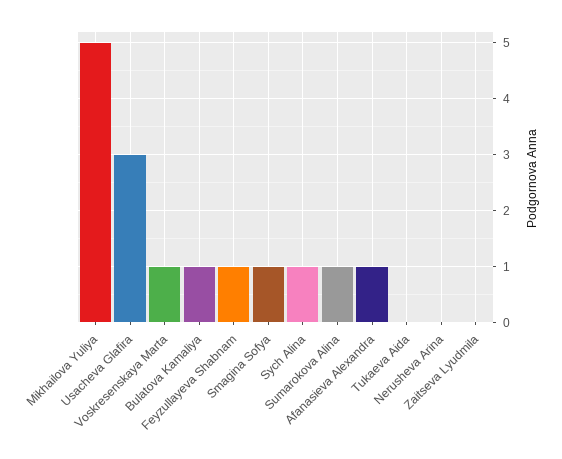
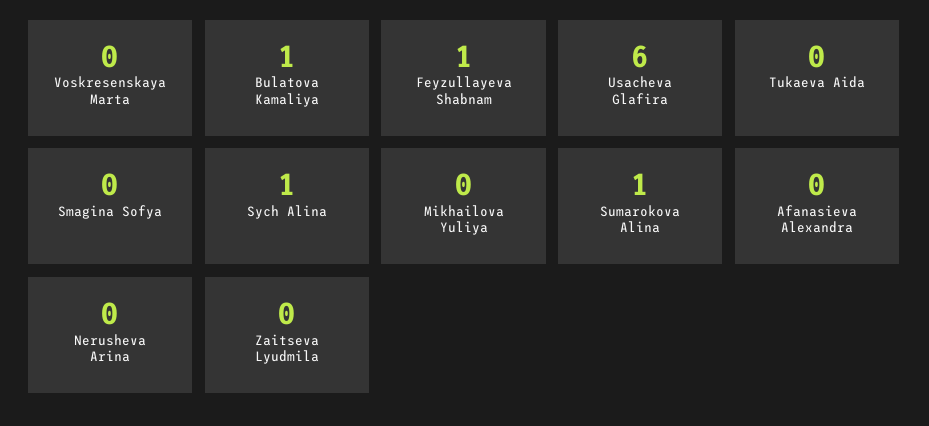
Mikhailova Yuliya: 5 -> 0
Usacheva Glafira: 3 -> 6
Voskresenskaya Marta: 1 -> 0
Smagina Sofya: 1 -> 0
Afanasieva Alexandra: 1 -> 0

